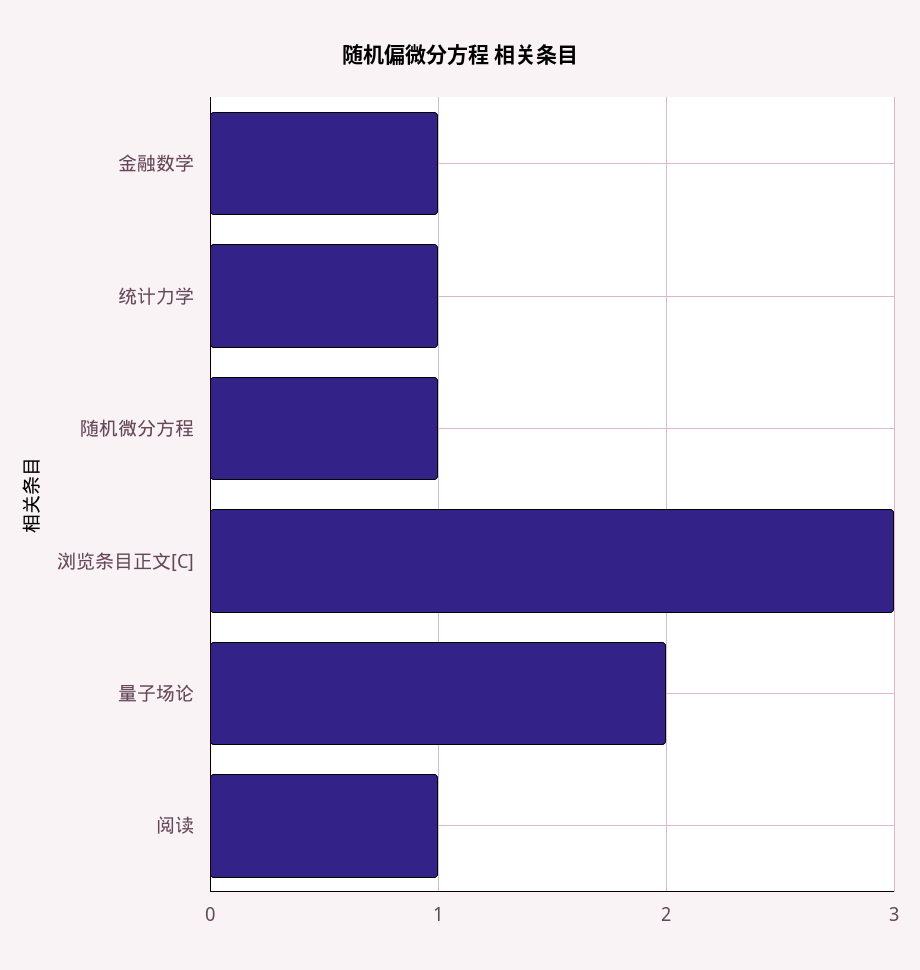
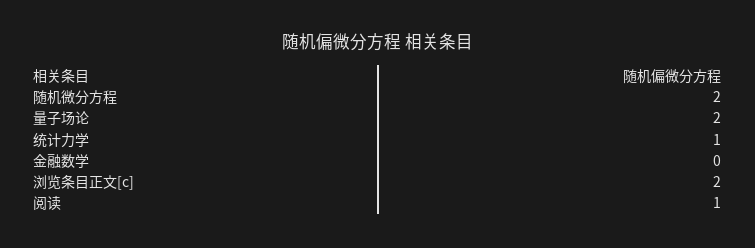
金融数学: 1 -> 0
随机微分方程: 1 -> 2
浏览条目正文[C]: 3 -> 2

